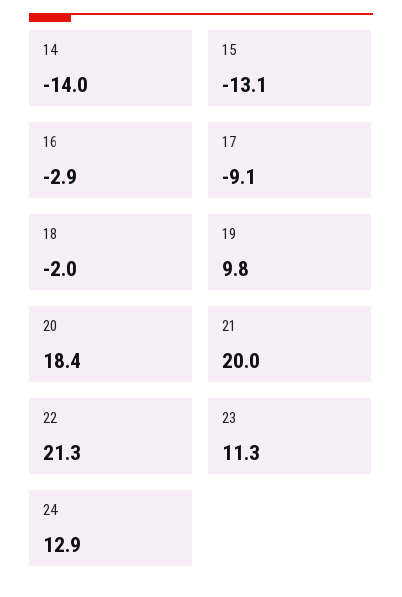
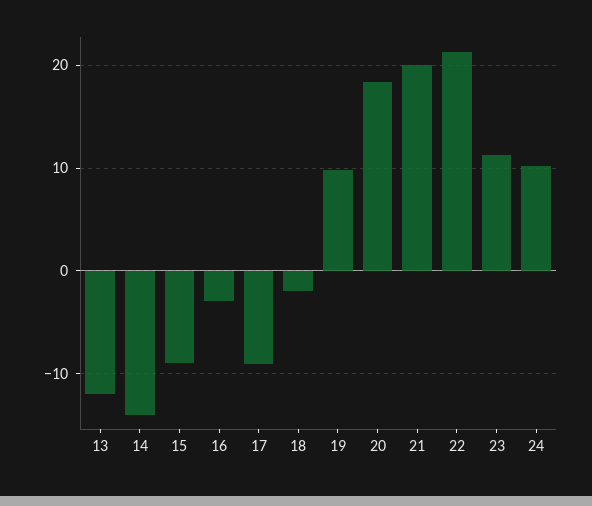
15: -13.1 -> -9
24: 12.9 -> 10
13: none -> -12

